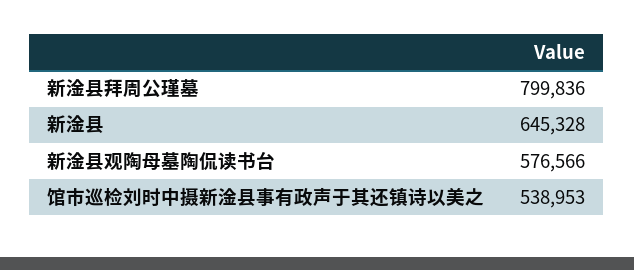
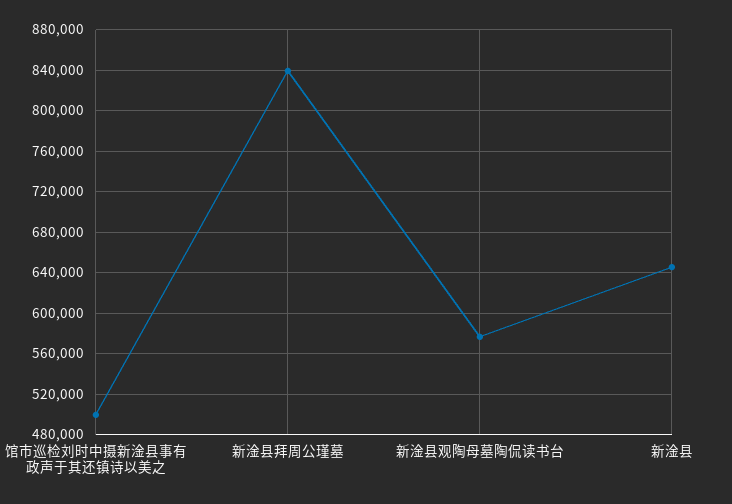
新淦县拜周公瑾墓: 799836 -> 840000
馆市巡检刘时中摄新淦县事有政声于其还镇诗以美之: 538953 -> 500000

